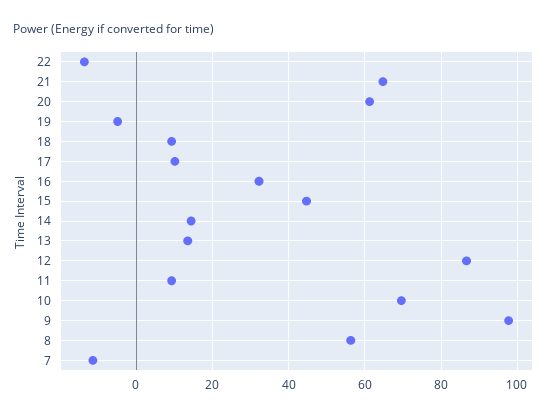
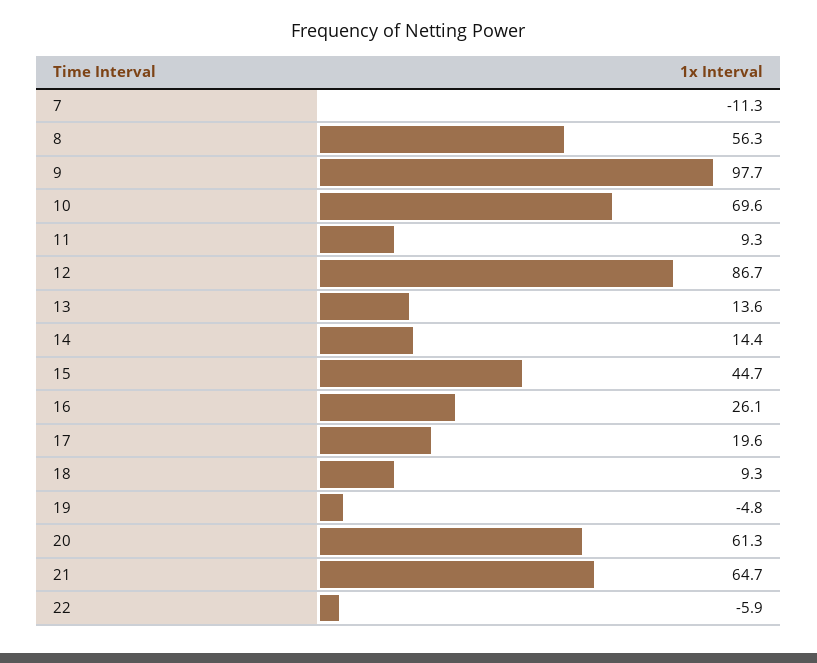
22: -14 -> -5.9
17: 10 -> 19.6
16: 32 -> 26.1

